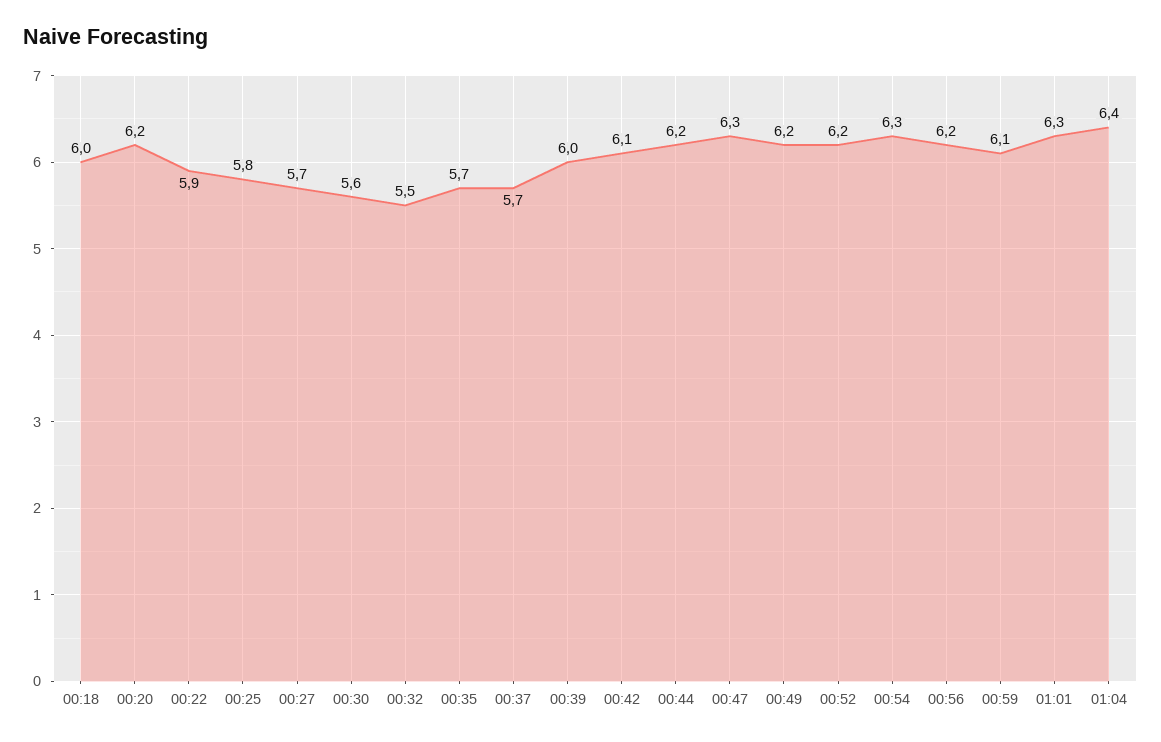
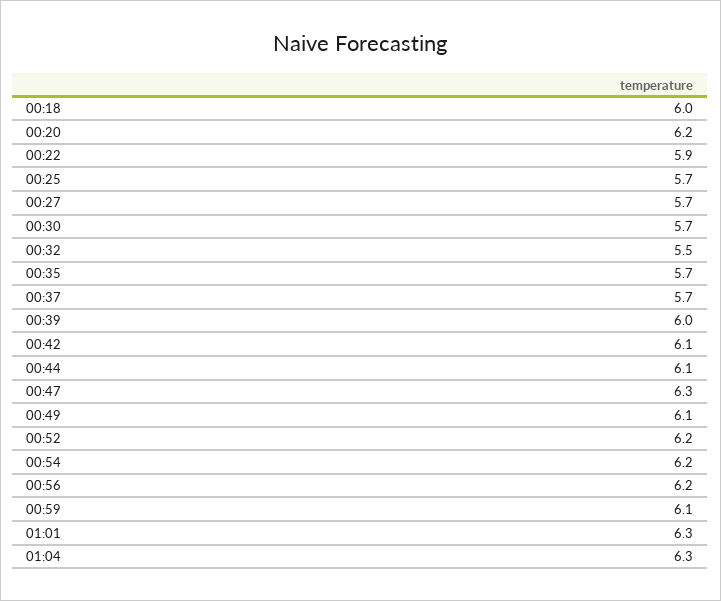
00:25: 5.8 -> 5.7
00:30: 5.6 -> 5.7
00:44: 6.2 -> 6.1
00:49: 6.2 -> 6.1
00:54: 6.3 -> 6.2
01:04: 6.4 -> 6.3

